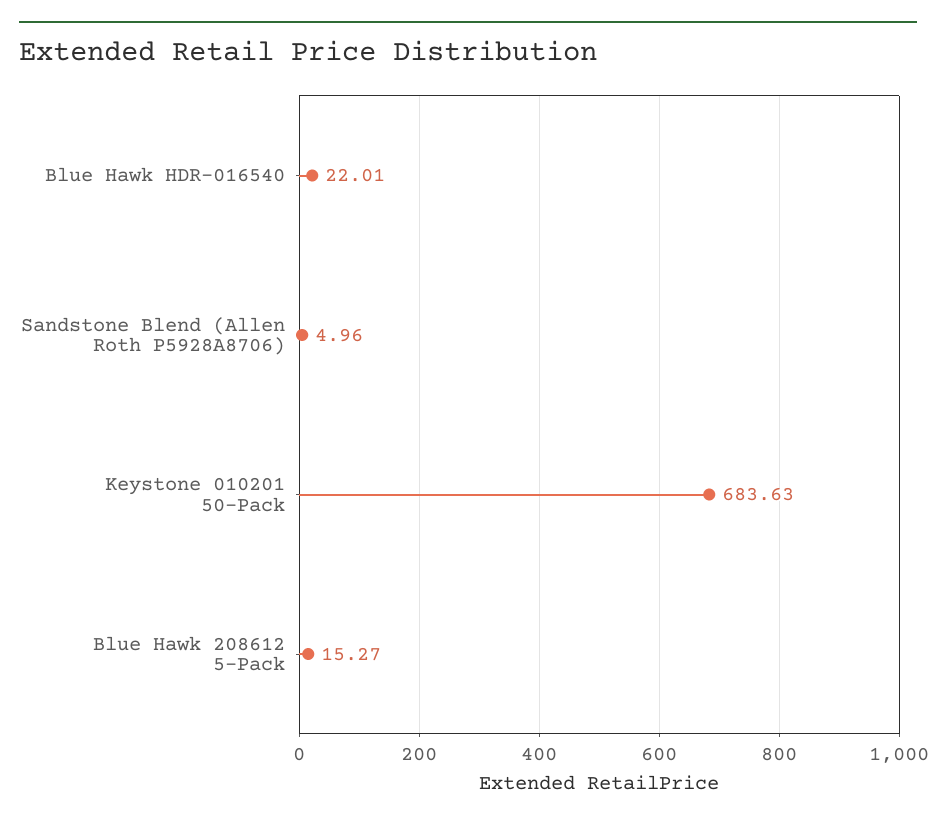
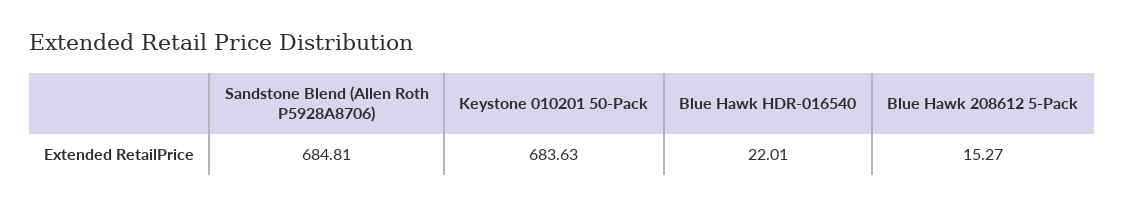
Sandstone Blend (Allen Roth P5928A8706): 4.96 -> 684.81

